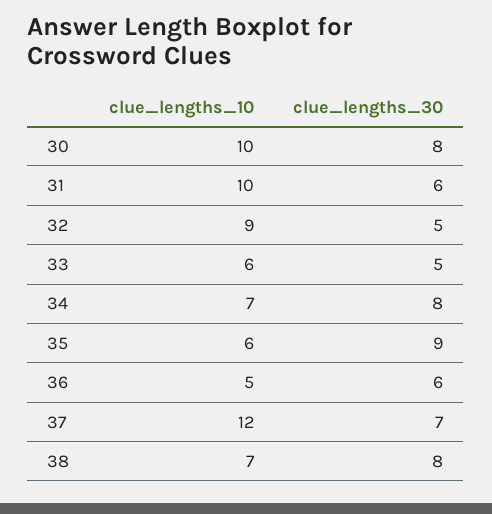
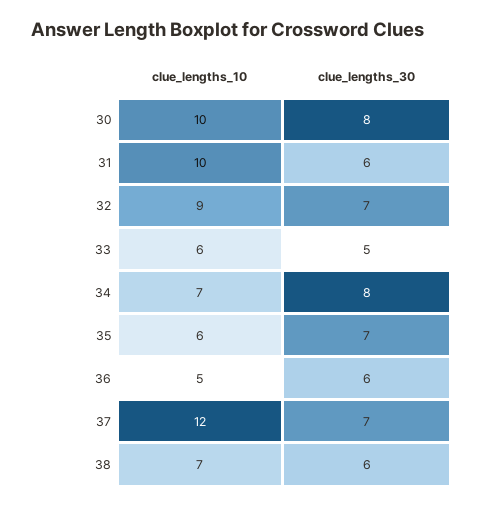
clue_lengths_30, 32: 5 -> 7
clue_lengths_30, 35: 9 -> 7
clue_lengths_30, 38: 8 -> 6

